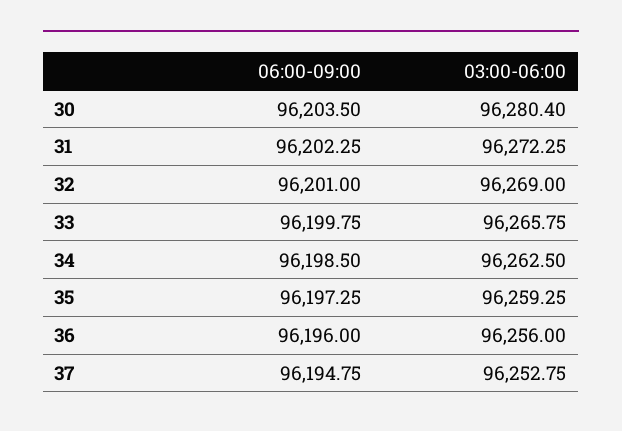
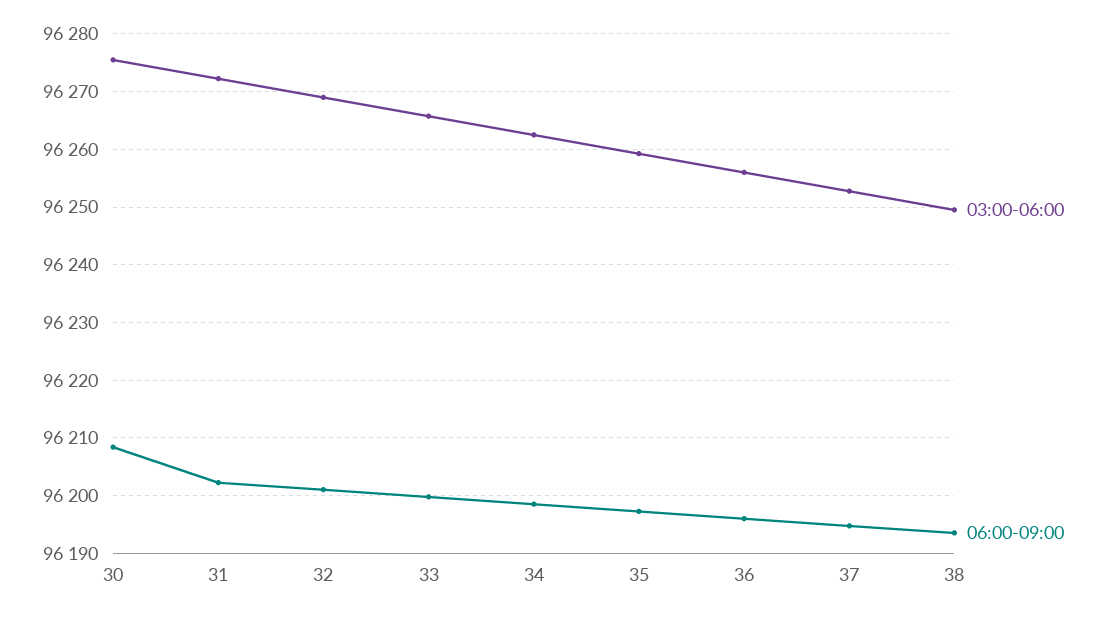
06:00-09:00, 30: 96203.5 -> 96208
03:00-06:00, 30: 96280.4 -> 96276
03:00-06:00, 38: none -> 96250
06:00-09:00, 38: none -> 96194

